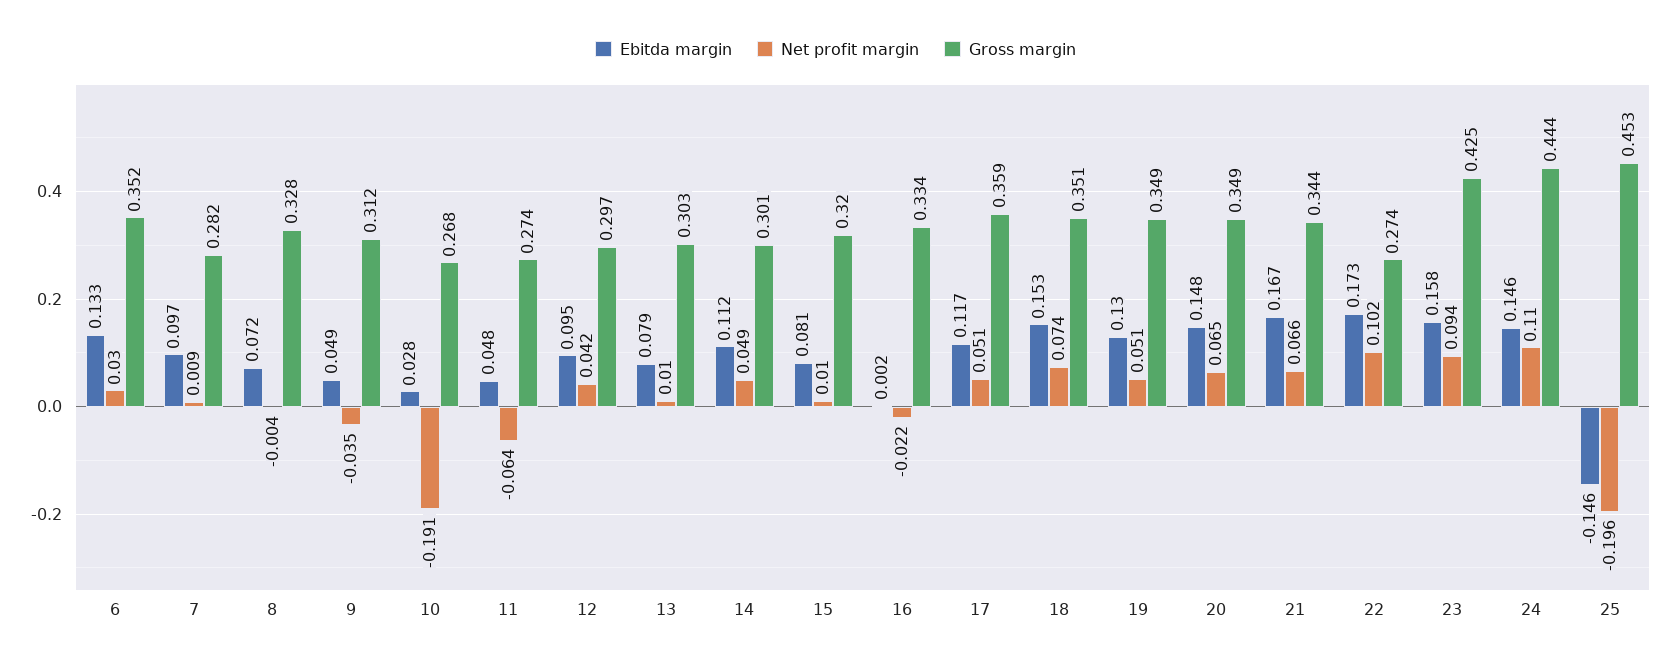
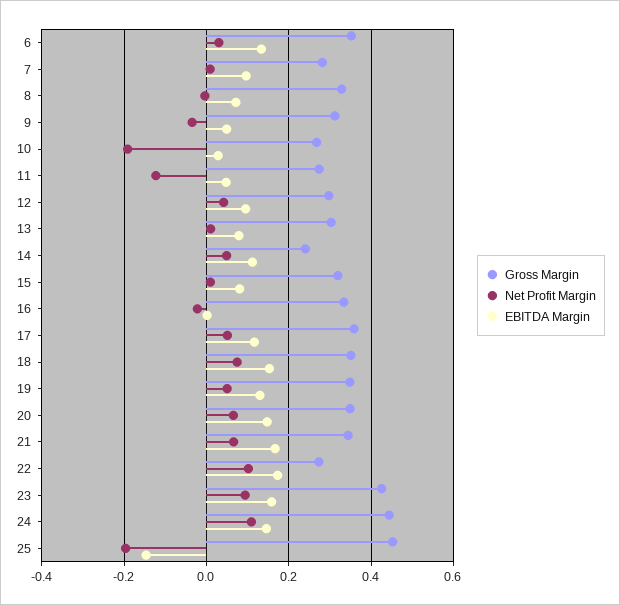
Net profit margin, 11: -0.064 -> -0.12
Gross margin, 14: 0.301 -> 0.24

